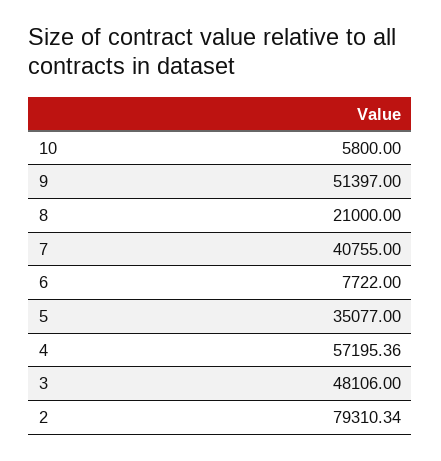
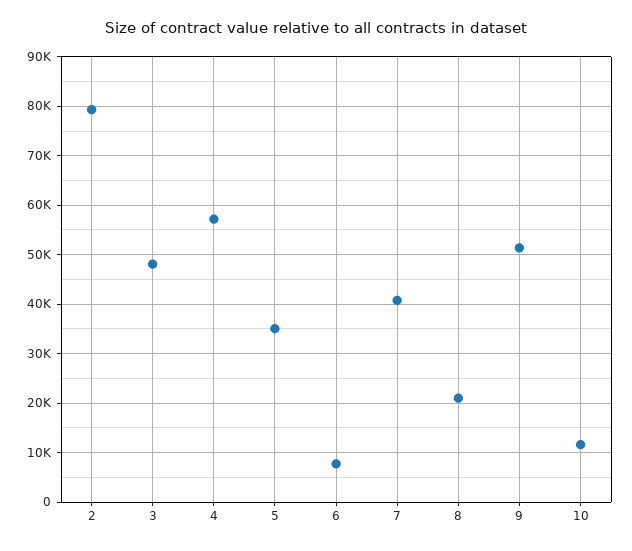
10: 5800 -> 12000

